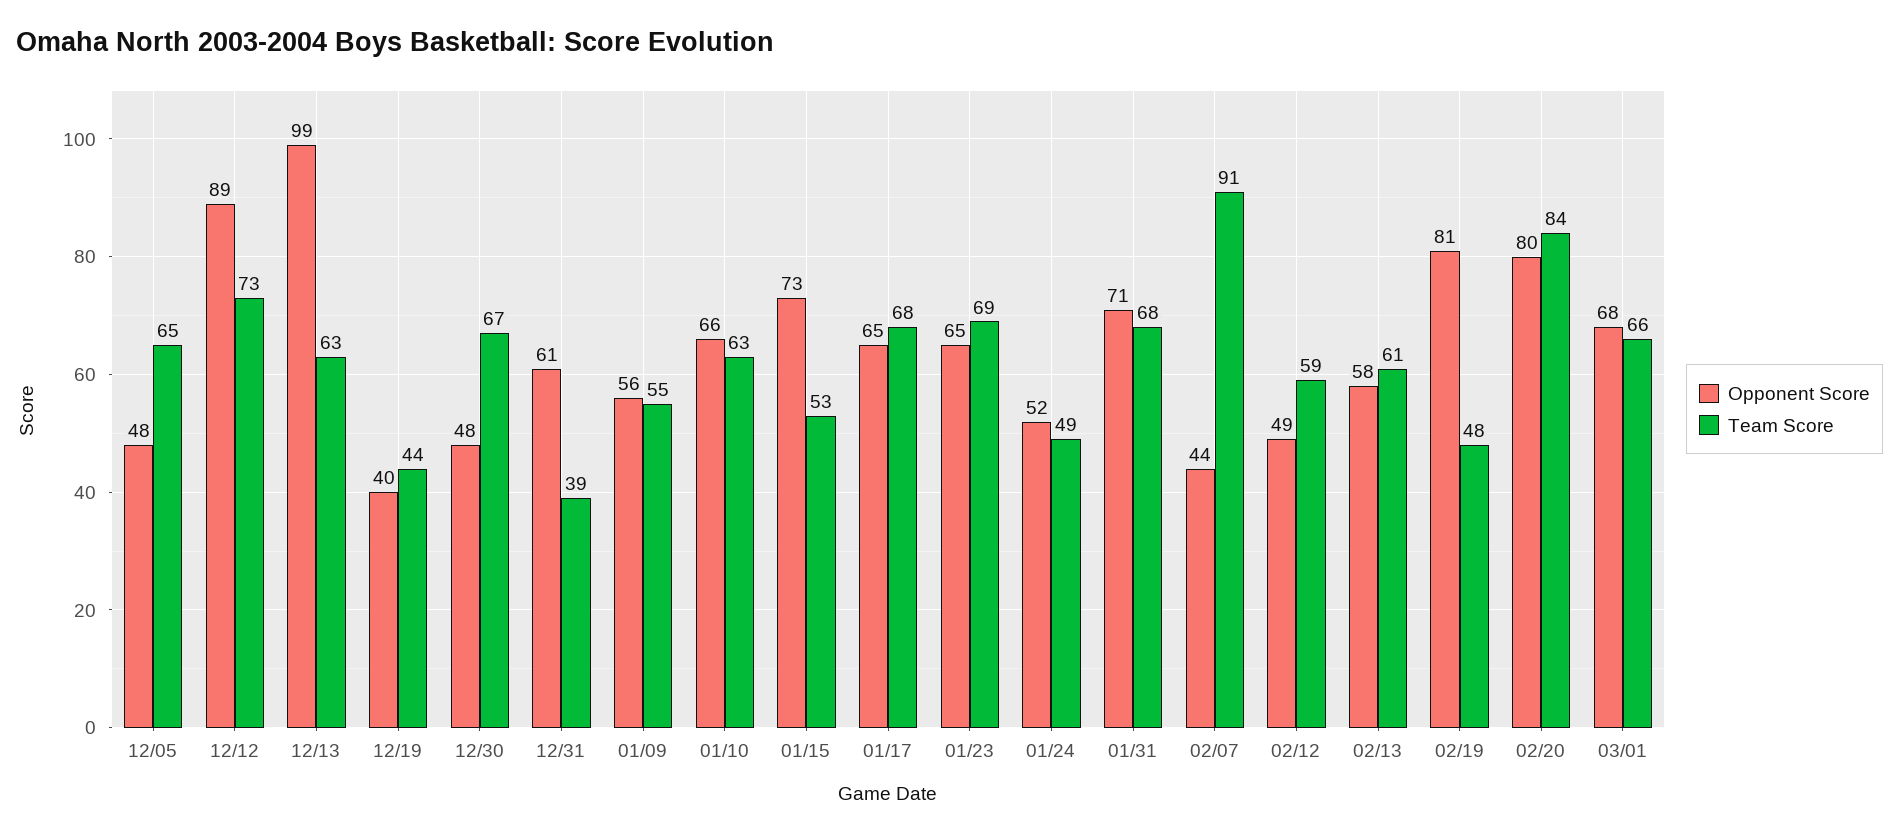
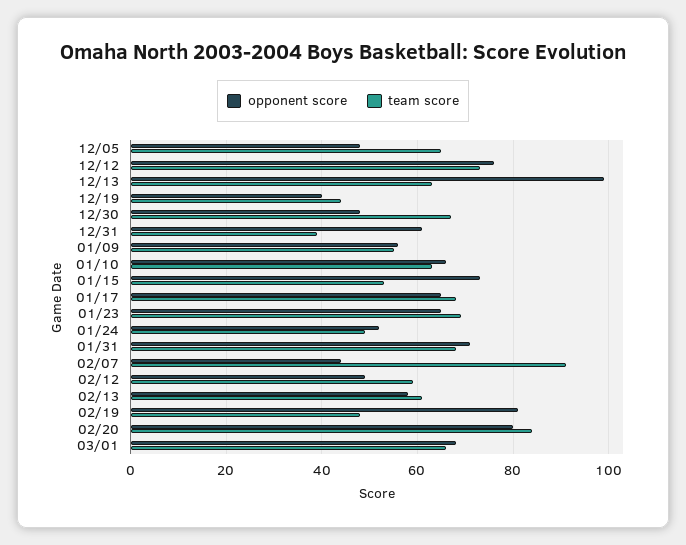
Opponent Score, 12/12: 89 -> 75

